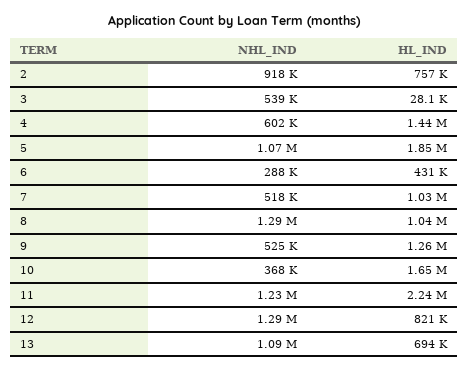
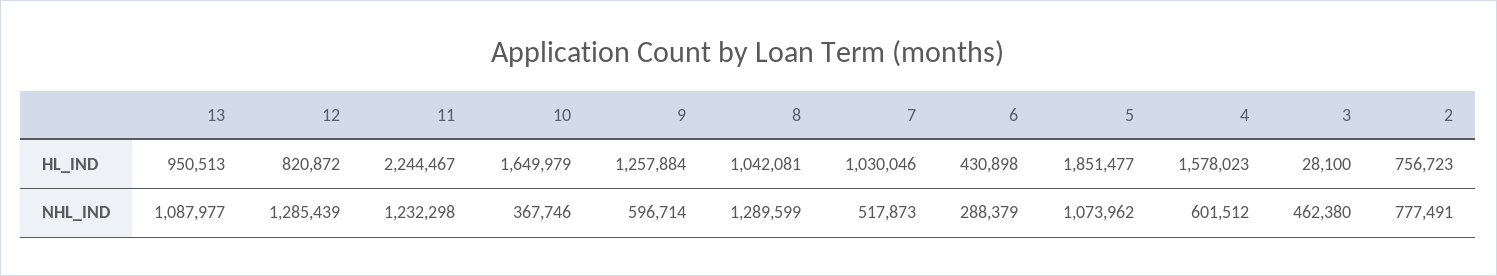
NHL_IND, 2: 918000 -> 777491
NHL_IND, 3: 539000 -> 462380
HL_IND, 4: 1440000 -> 1578023
NHL_IND, 9: 525000 -> 596714
HL_IND, 13: 694000 -> 950513

